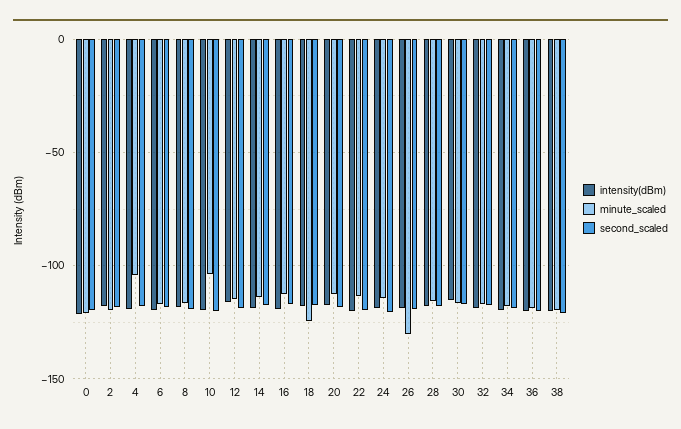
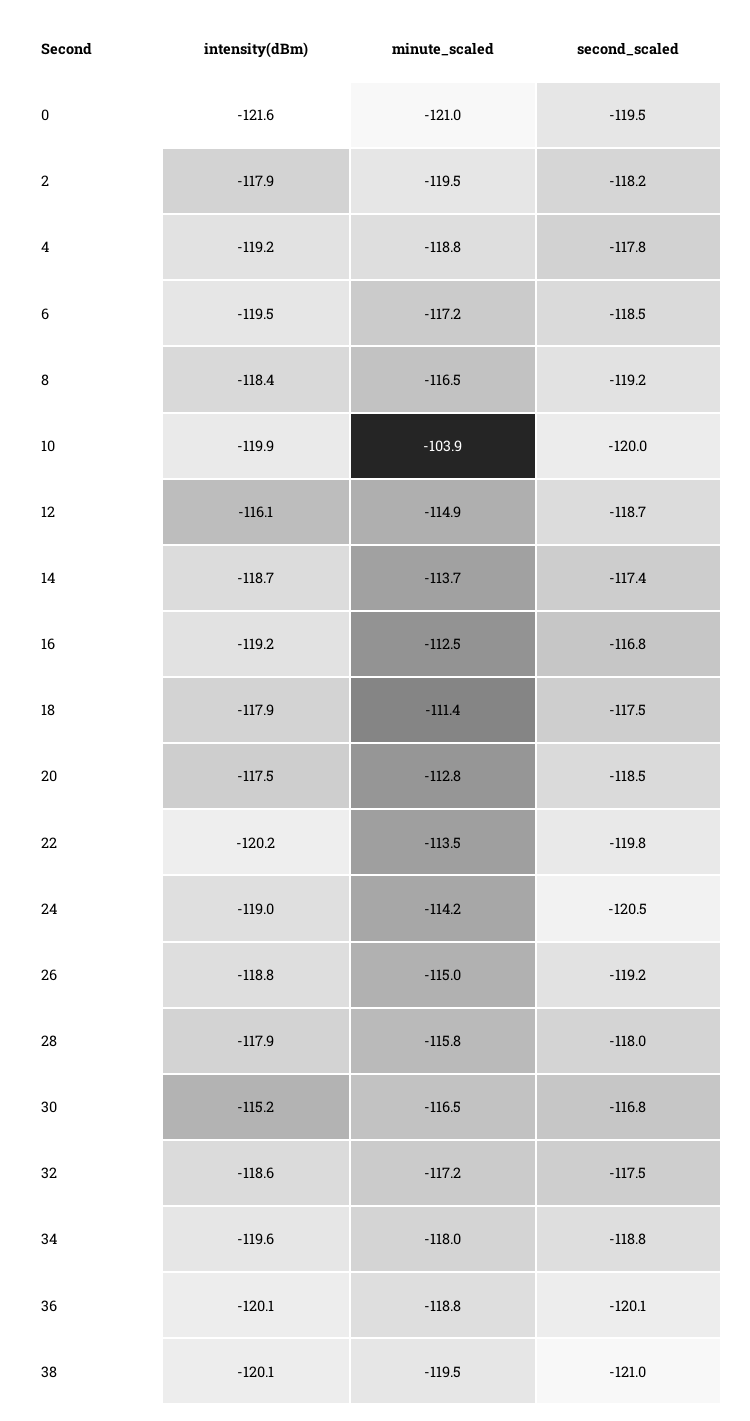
minute_scaled, 4: -105 -> -118.8
minute_scaled, 18: -125 -> -111.4
minute_scaled, 26: -130 -> -115

